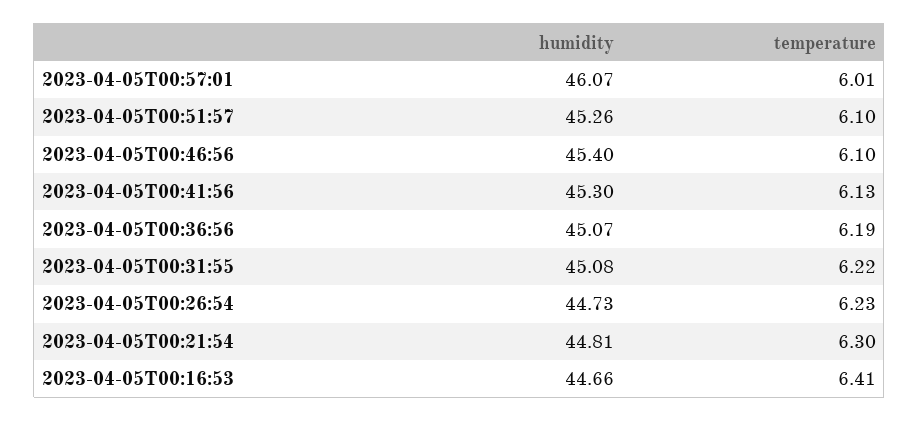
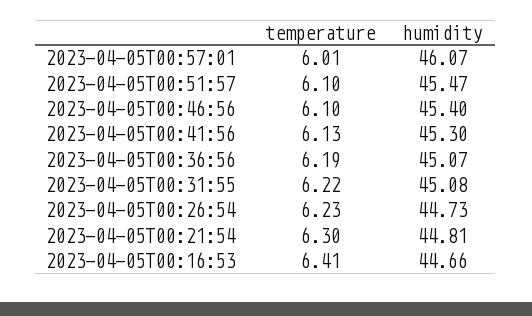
humidity, 2023-04-05T00:51:57: 45.26 -> 45.47

